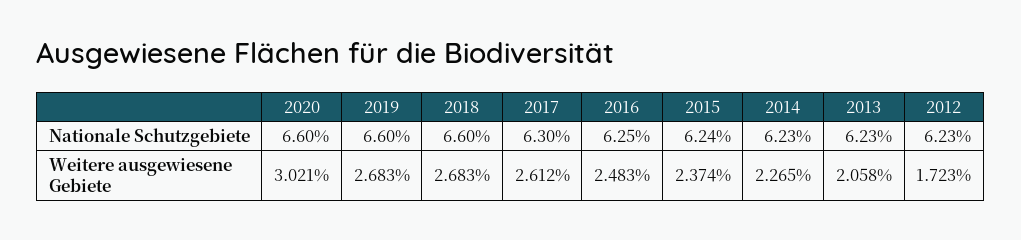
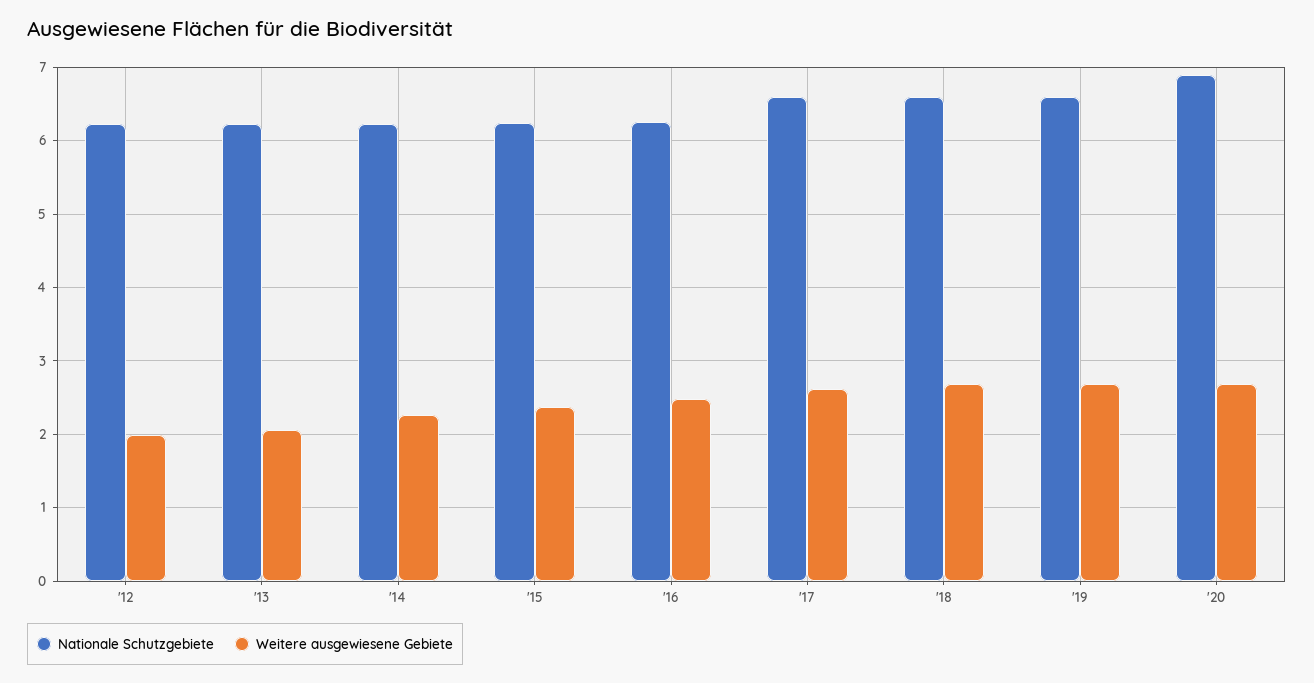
Nationale Schutzgebiete, 2020: 6.6 -> 6.9
Nationale Schutzgebiete, 2017: 6.3 -> 6.6
Weitere ausgewiesene Gebiete, 2020: 3.021 -> 2.7
Weitere ausgewiesene Gebiete, 2012: 1.723 -> 2

